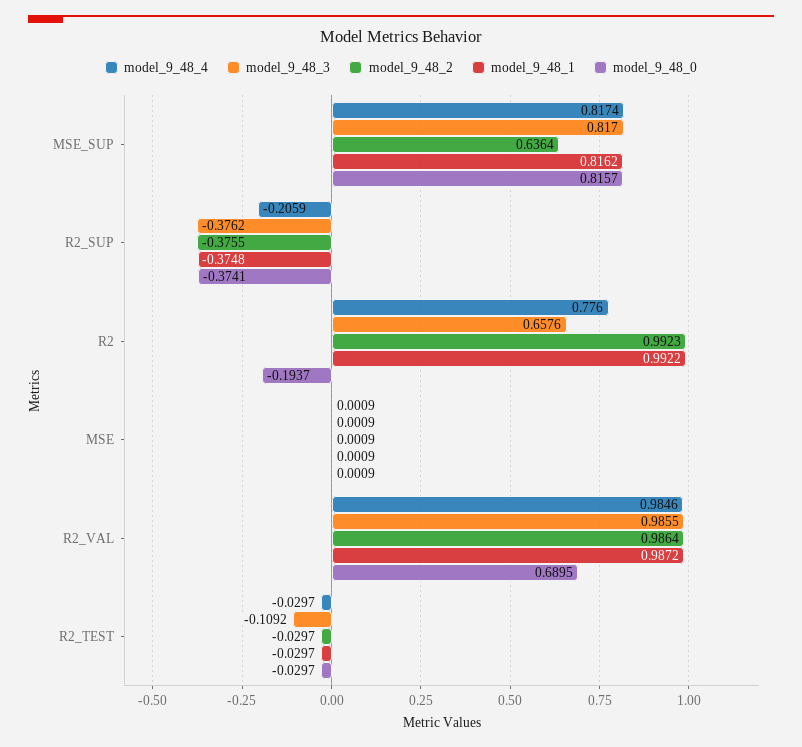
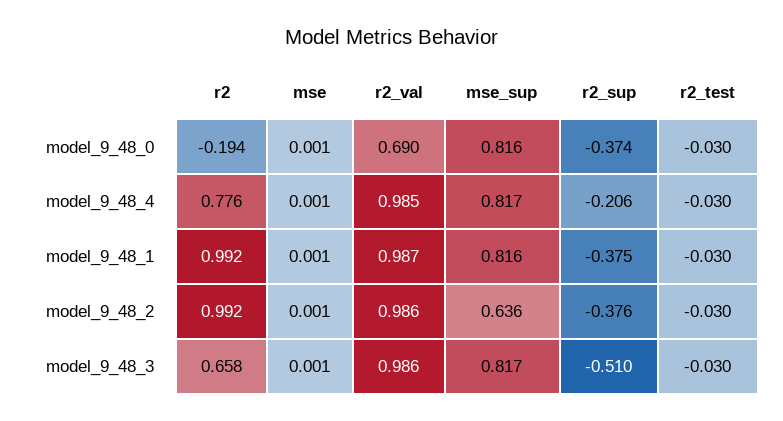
model_9_48_3, R2_SUP: -0.3762 -> -0.51
model_9_48_3, R2_TEST: -0.1092 -> -0.03

